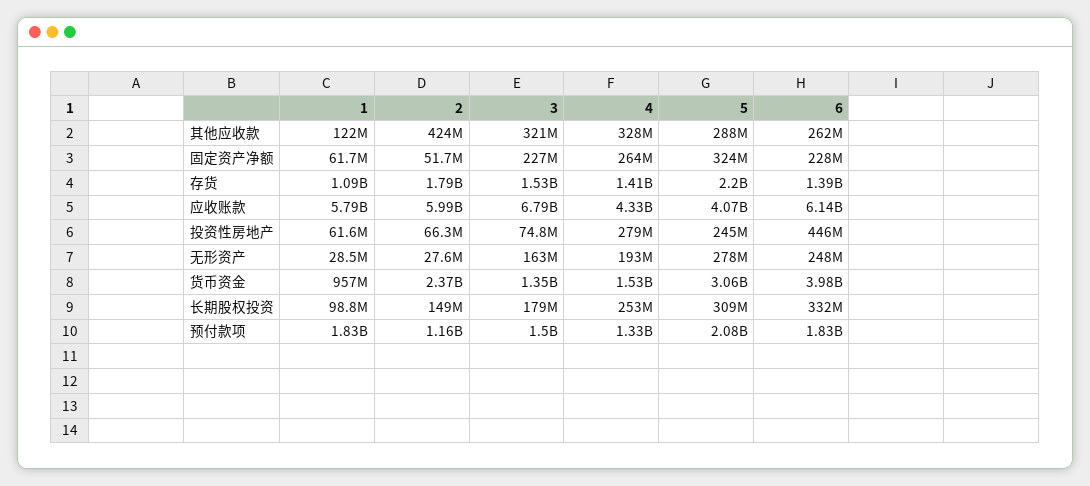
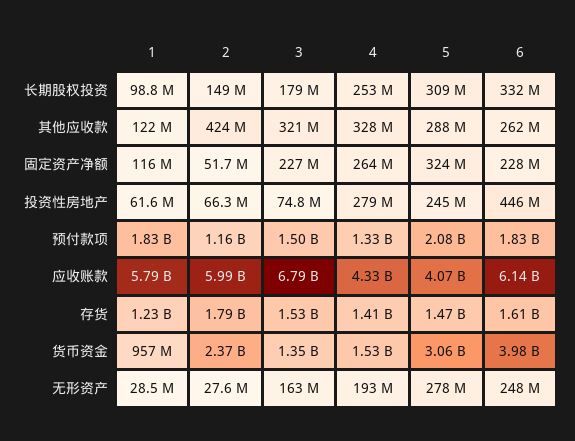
1, 固定资产净额: 61700000 -> 116000000
1, 存货: 1090000000 -> 1230000000
5, 存货: 2200000000 -> 1470000000
6, 存货: 1390000000 -> 1610000000

